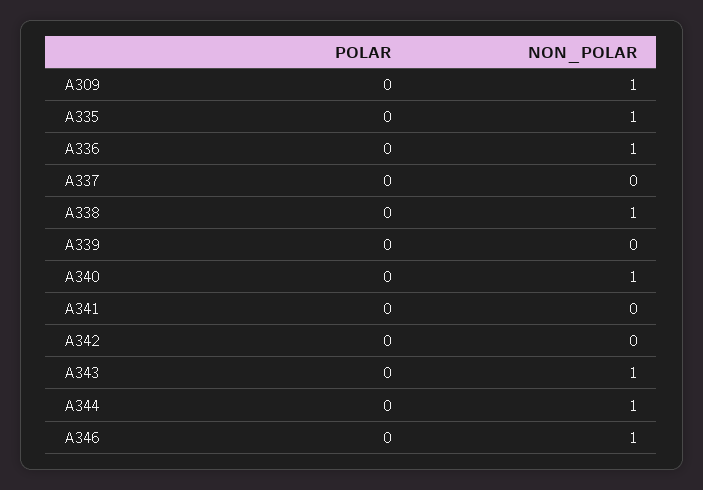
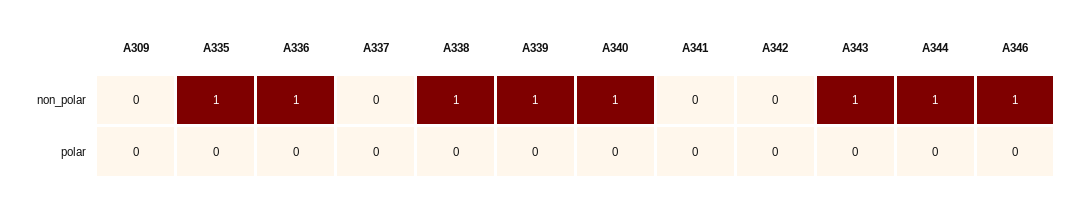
NON_POLAR, A309: 1 -> 0
NON_POLAR, A339: 0 -> 1

